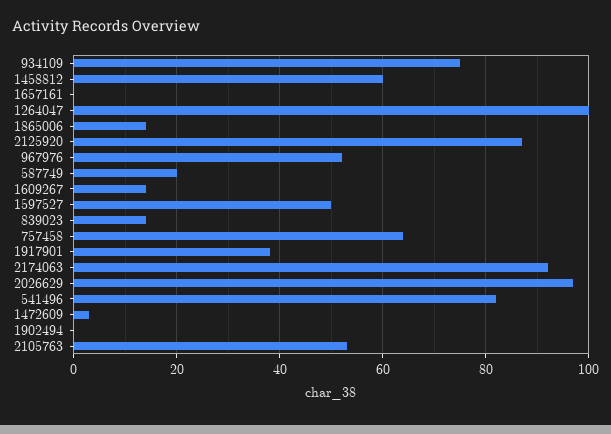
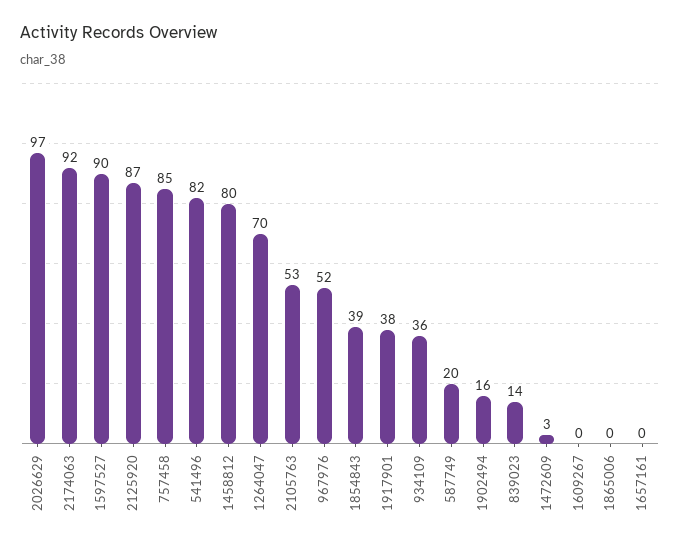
934109: 75 -> 36
1458812: 60 -> 80
1264047: 100 -> 70
1865006: 15 -> 0
1609267: 15 -> 0
1597527: 50 -> 90
757458: 65 -> 85
1902494: 0 -> 16
1854843: none -> 39

